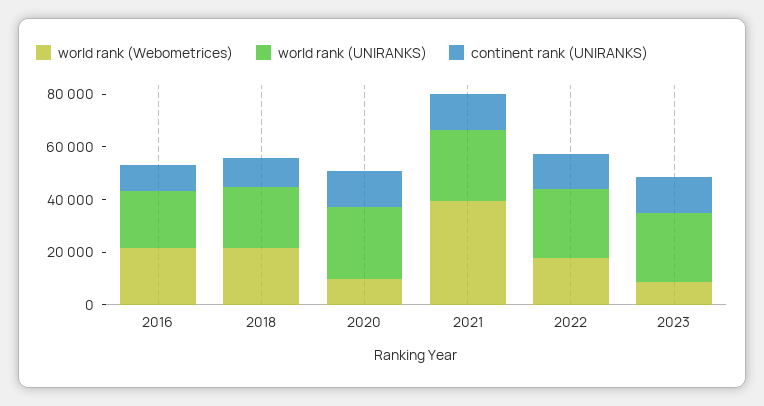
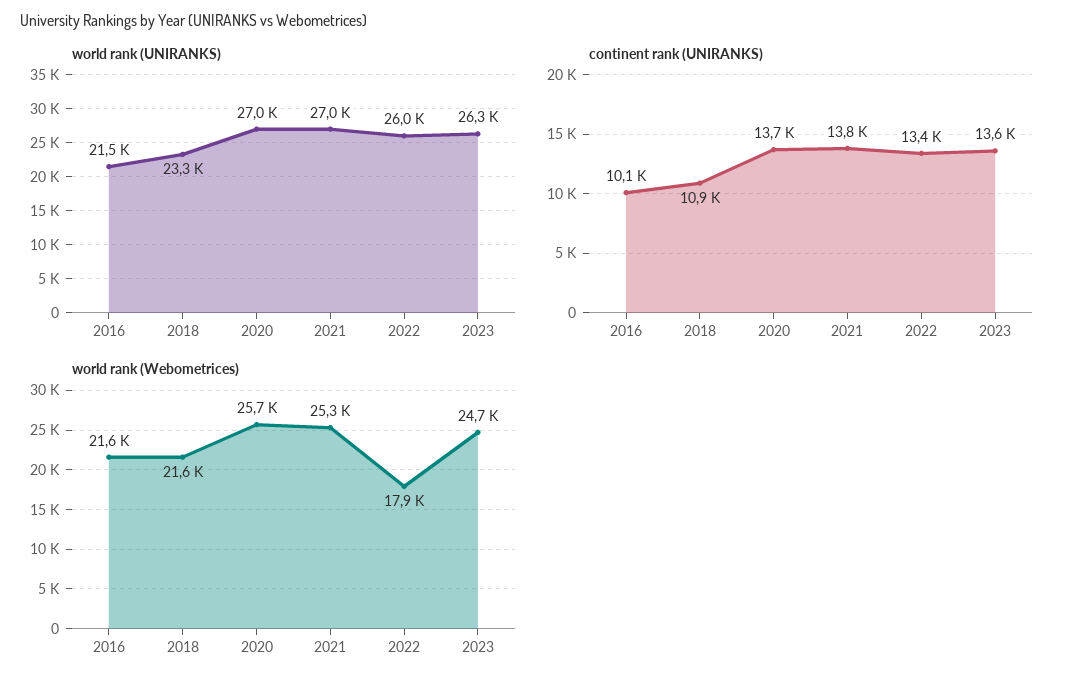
world rank (Webometrices), 2020: 10000 -> 25700
world rank (Webometrices), 2021: 40000 -> 25300
world rank (Webometrices), 2023: 10000 -> 24700

